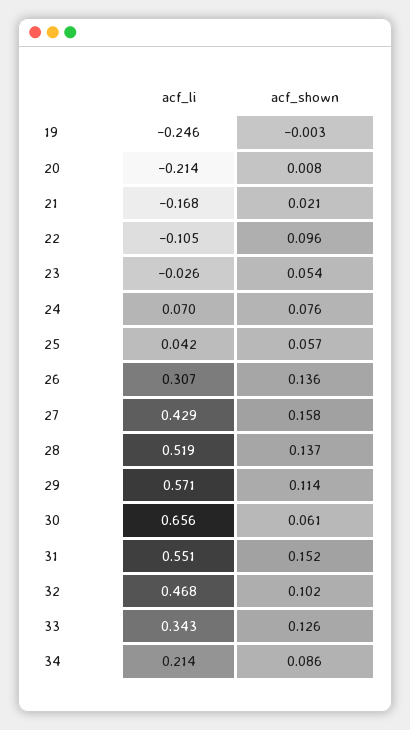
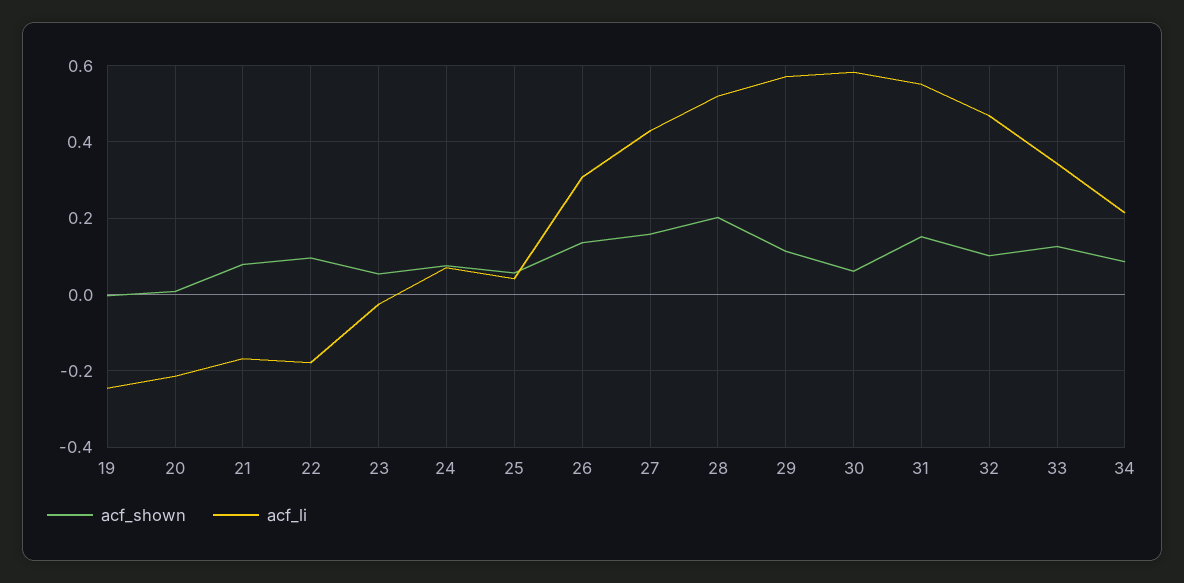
acf_shown, 21: 0.021 -> 0.08
acf_li, 22: -0.105 -> -0.18
acf_shown, 28: 0.137 -> 0.2
acf_li, 30: 0.656 -> 0.58

